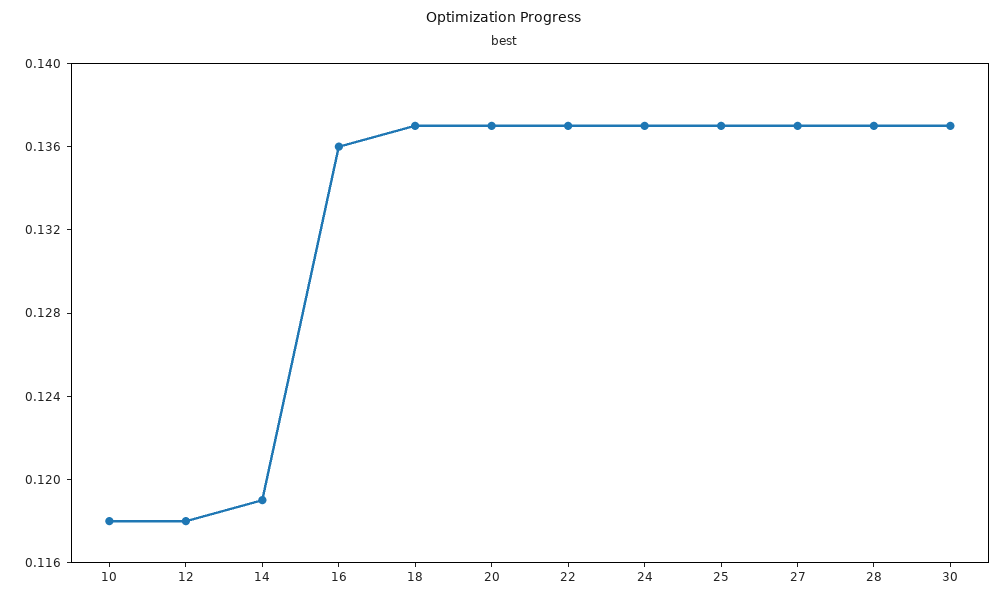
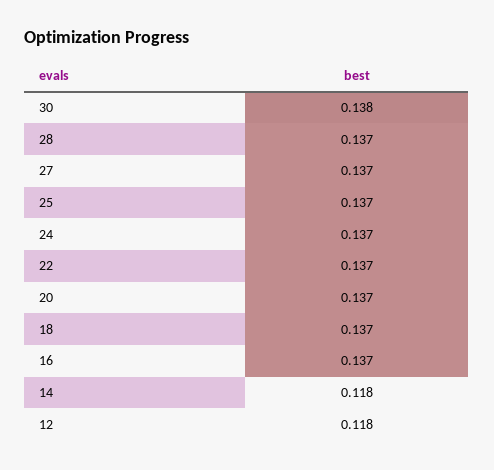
10: 0.118 -> none
14: 0.119 -> 0.118
16: 0.136 -> 0.137
30: 0.137 -> 0.138

